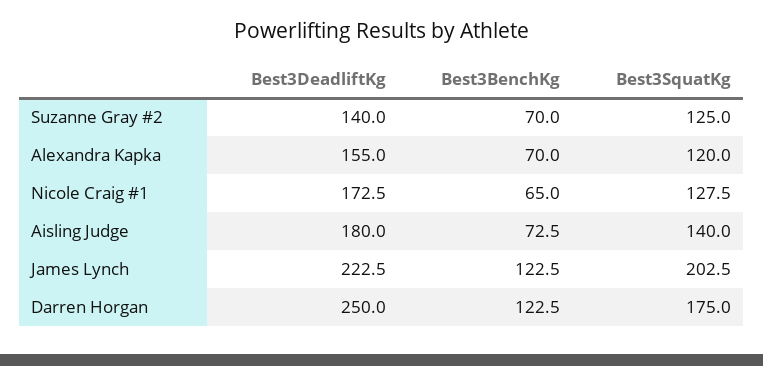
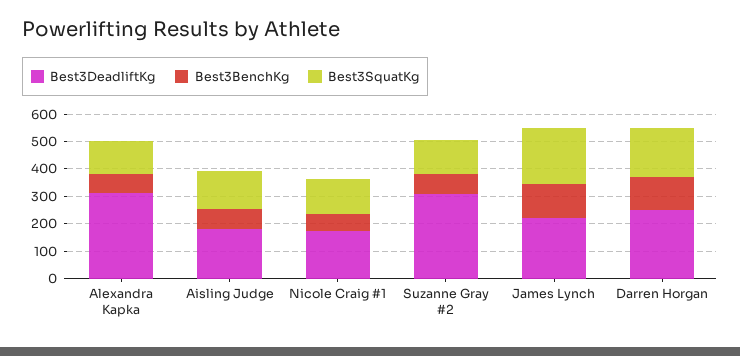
Best3DeadliftKg, Suzanne Gray #2: 140 -> 300
Best3DeadliftKg, Alexandra Kapka: 155 -> 300

